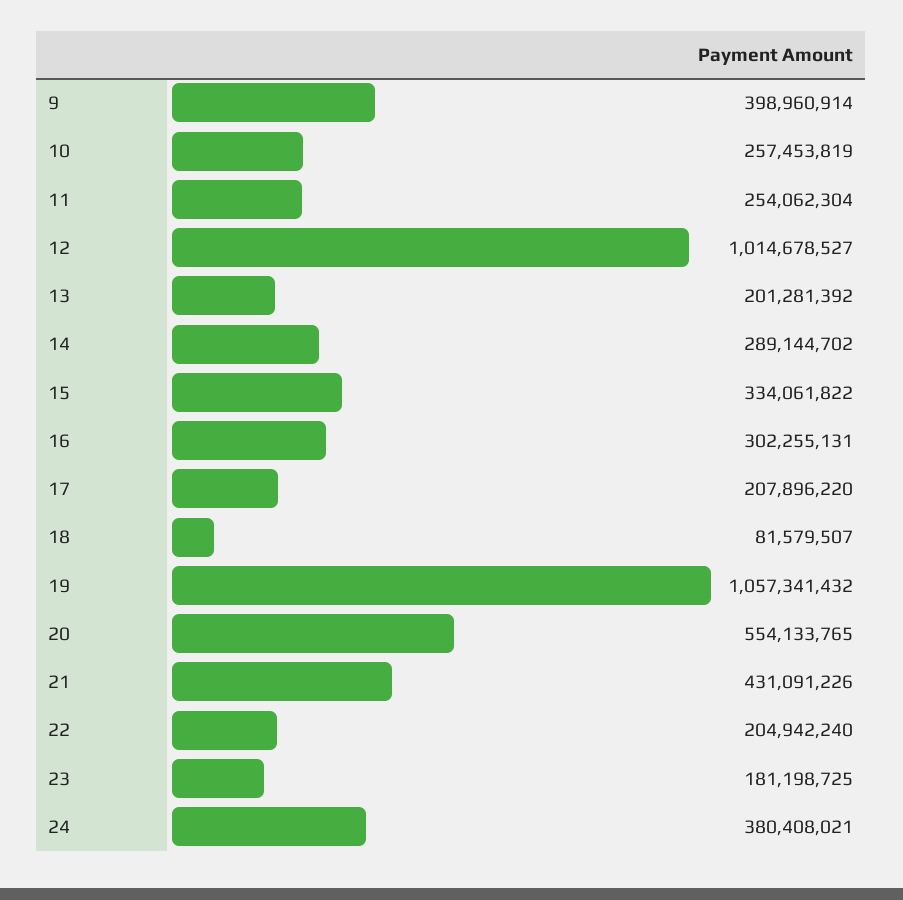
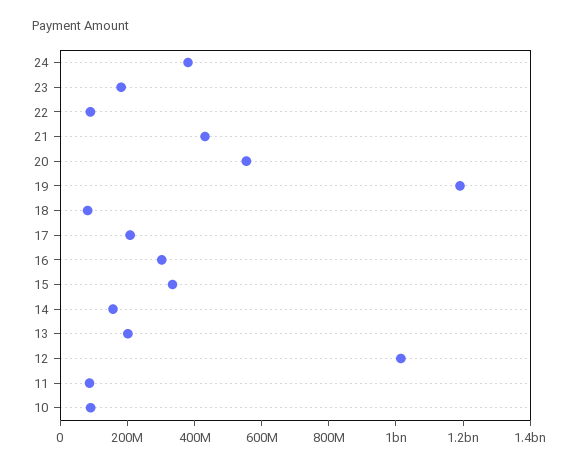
9: 398960914 -> none
10: 257453819 -> 100000000
11: 254062304 -> 100000000
14: 289144702 -> 150000000
19: 1057341432 -> 1200000000
22: 204942240 -> 100000000

